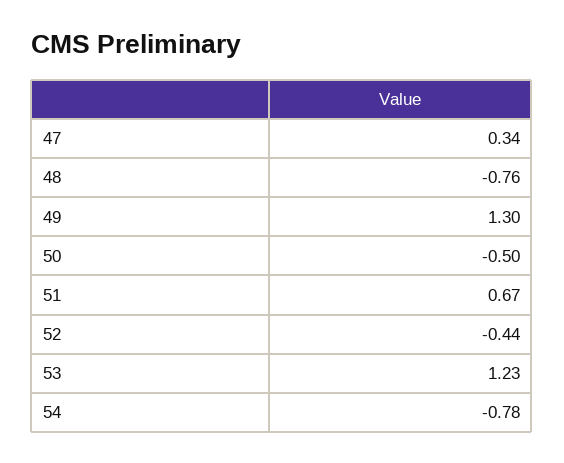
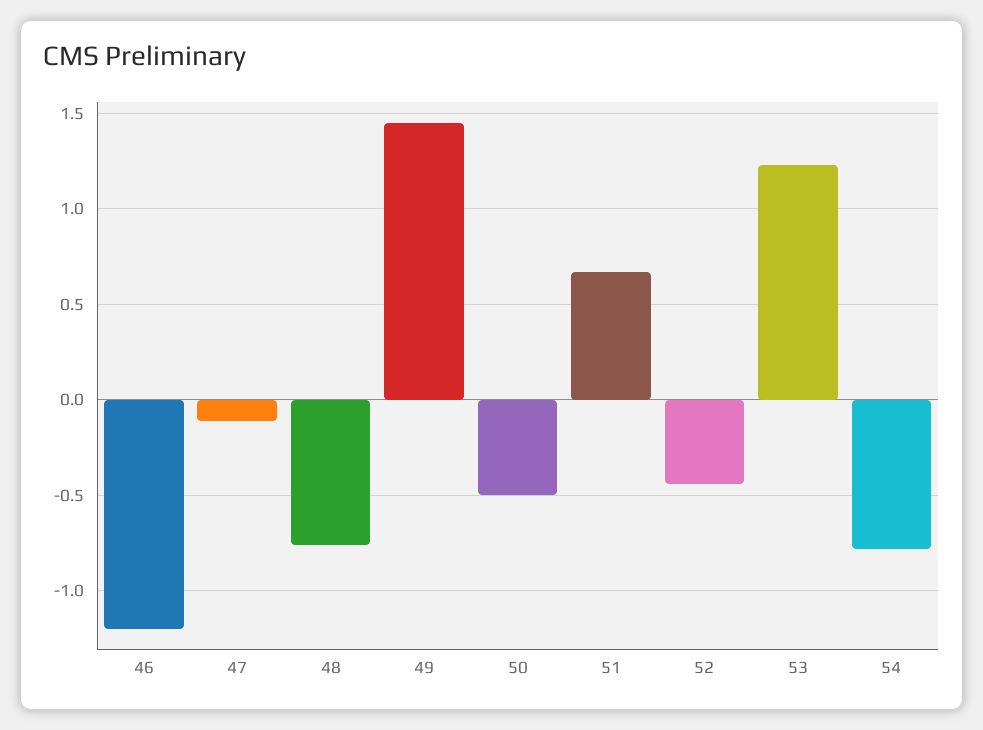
47: 0.34 -> -0.1
49: 1.3 -> 1.45
46: none -> -1.2

